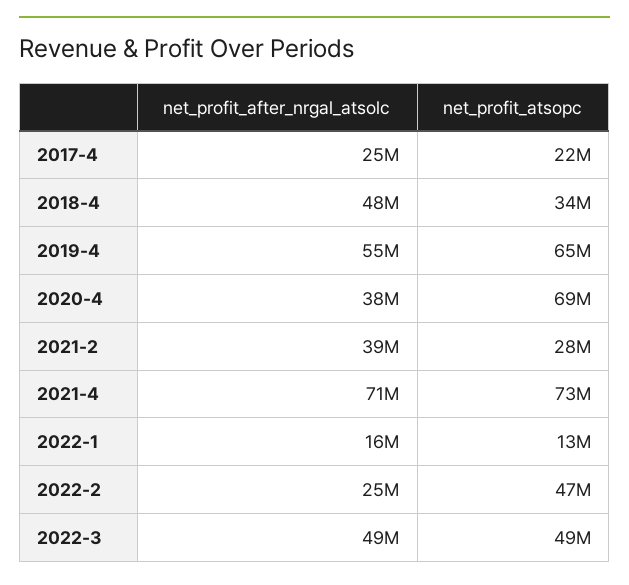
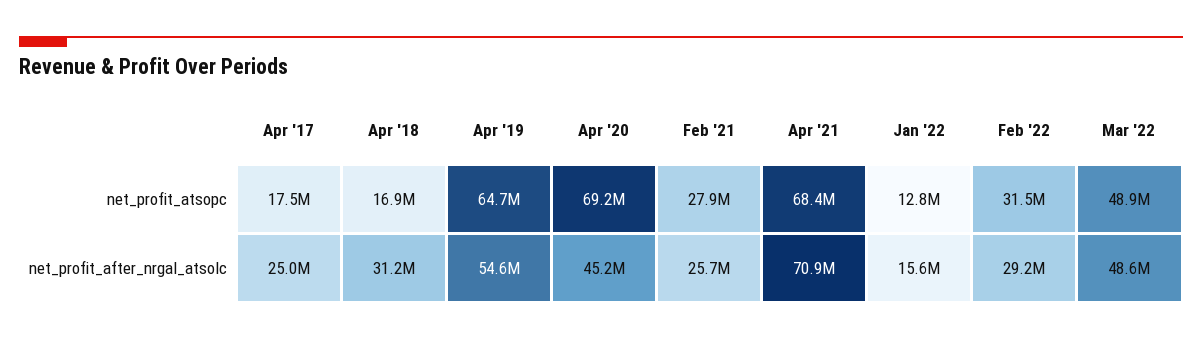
net_profit_atsopc, 2017-4: 22000000 -> 17500000
net_profit_after_nrgal_atsolc, 2018-4: 48000000 -> 31200000
net_profit_atsopc, 2018-4: 34000000 -> 16900000
net_profit_after_nrgal_atsolc, 2020-4: 38000000 -> 45200000
net_profit_after_nrgal_atsolc, 2021-2: 39000000 -> 25700000
net_profit_atsopc, 2021-4: 73000000 -> 68400000
net_profit_after_nrgal_atsolc, 2022-2: 25000000 -> 29200000
net_profit_atsopc, 2022-2: 47000000 -> 31500000

